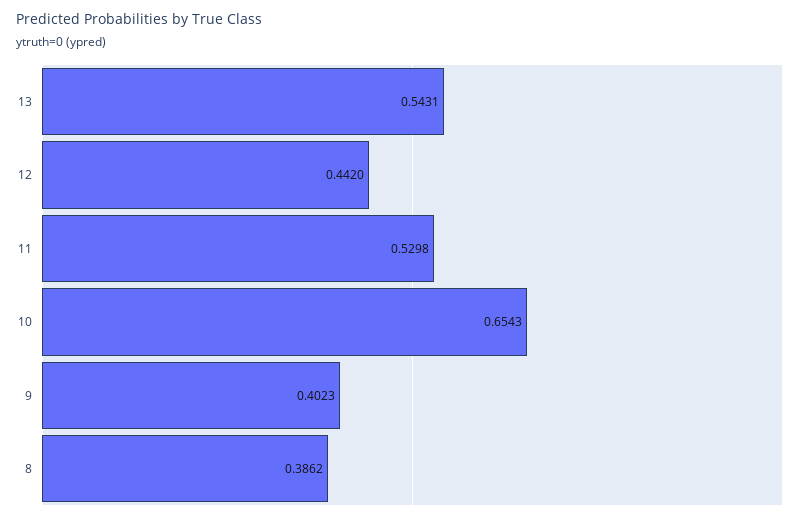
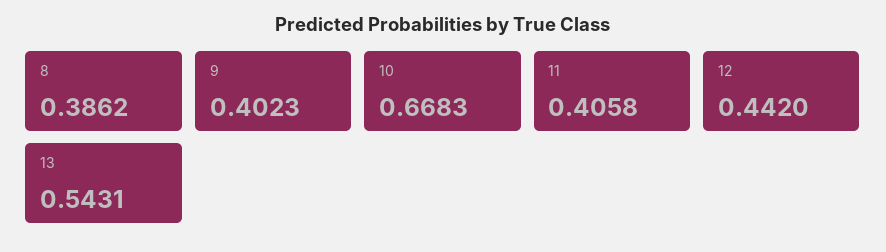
11: 0.5298 -> 0.4058
10: 0.6543 -> 0.6683

